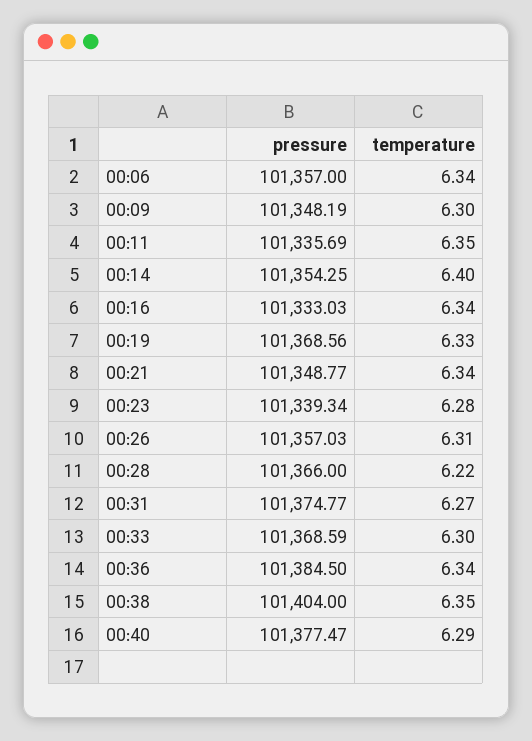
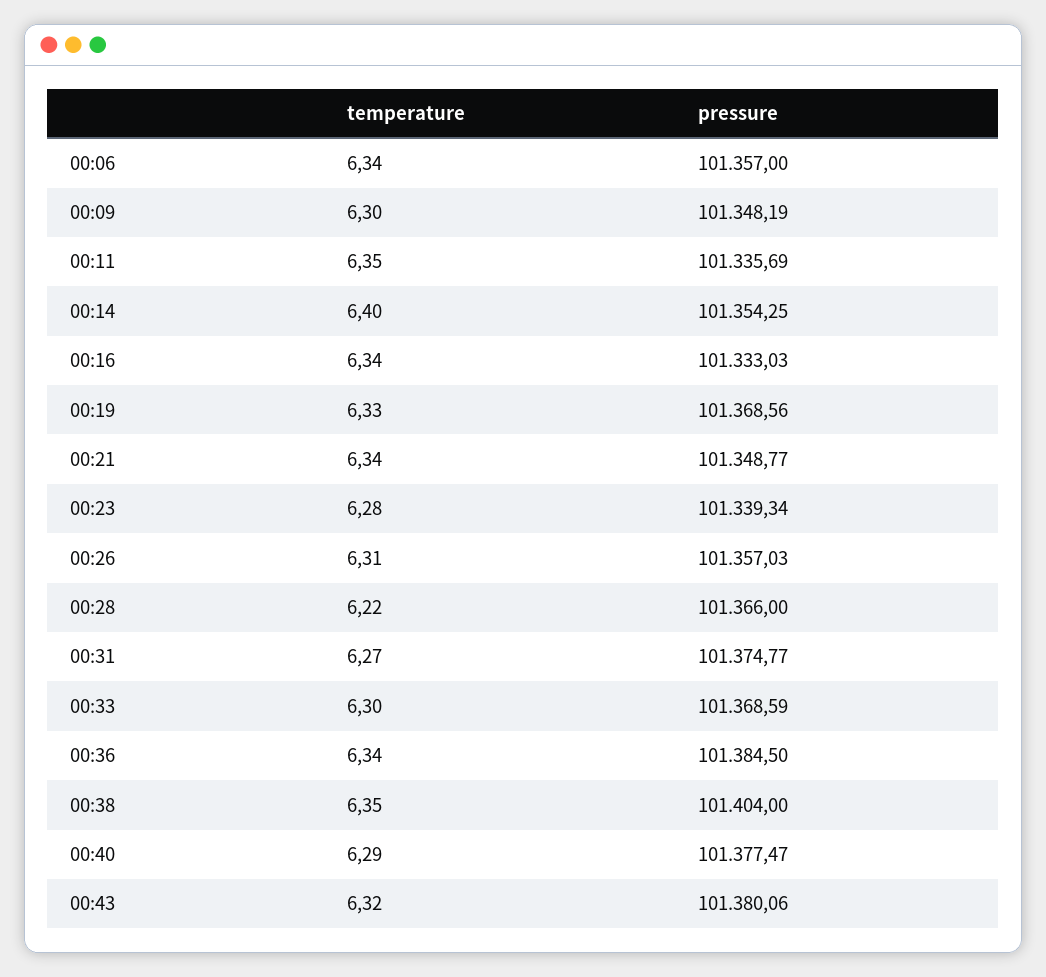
temperature, 00:43: none -> 6.32
pressure, 00:43: none -> 101380.06

